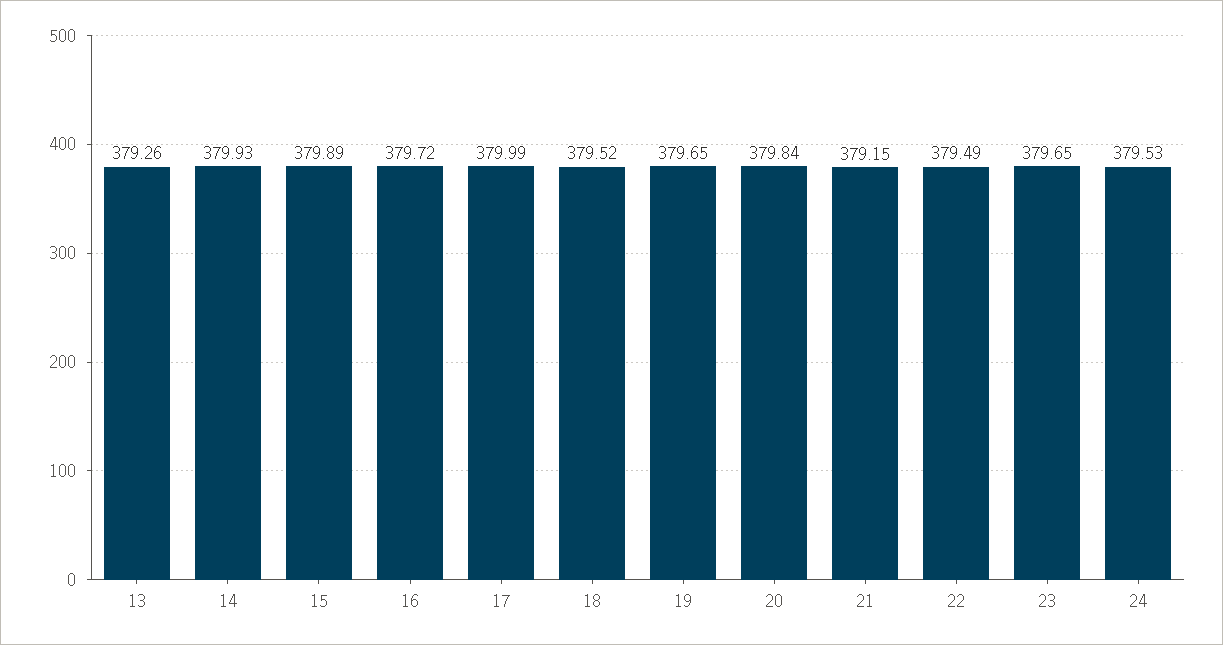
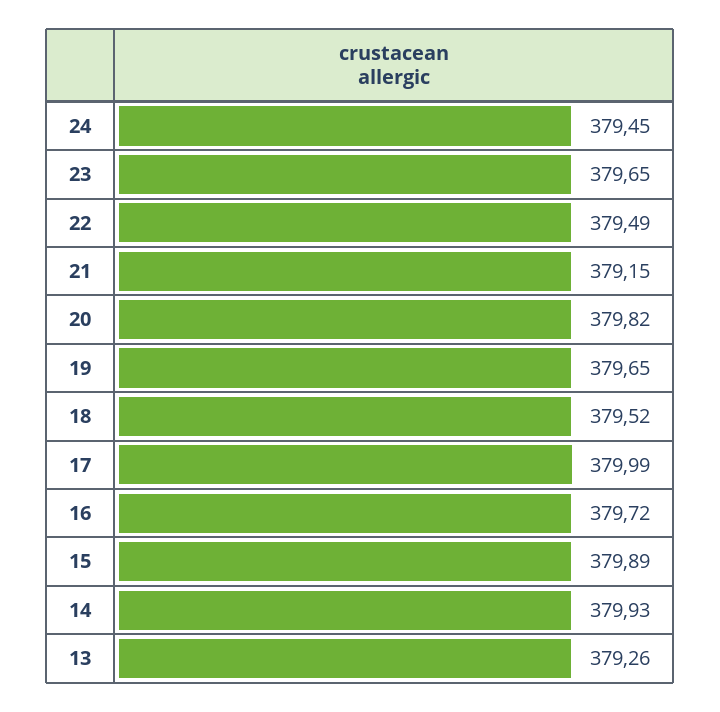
20: 379.84 -> 379.82
24: 379.53 -> 379.45

